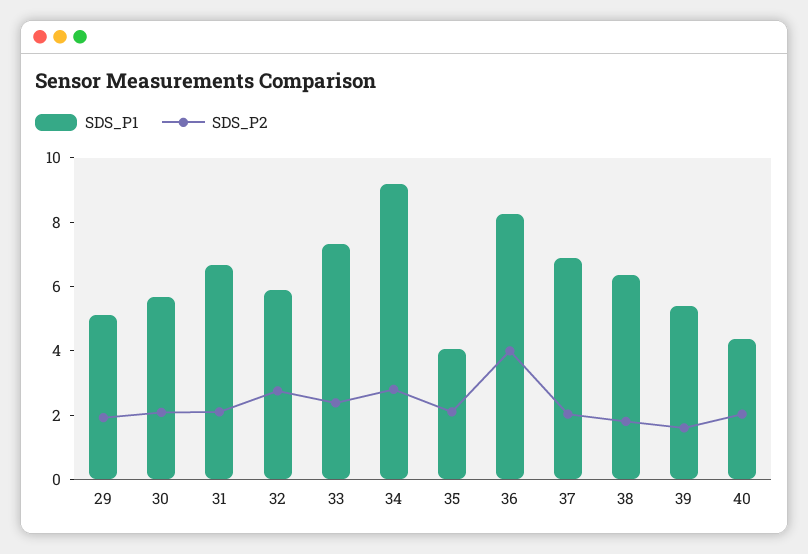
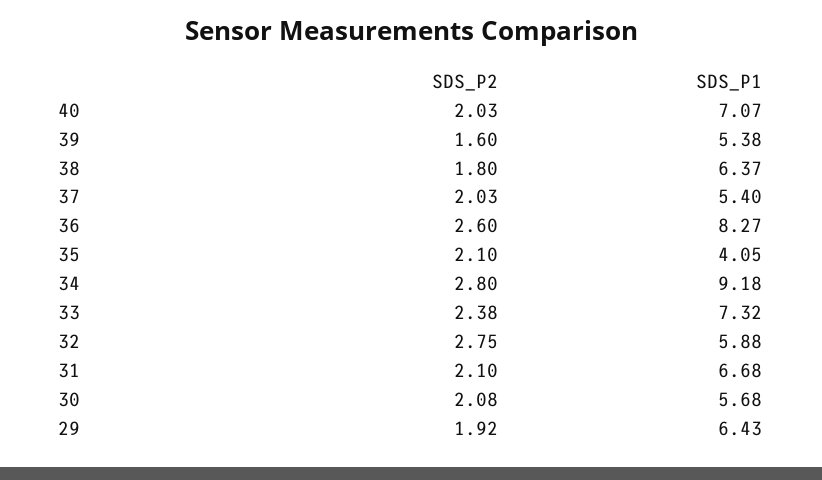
SDS_P1, 29: 5 -> 6.43
SDS_P2, 36: 4 -> 2.6
SDS_P1, 37: 7 -> 5.4
SDS_P1, 40: 4.5 -> 7.07

